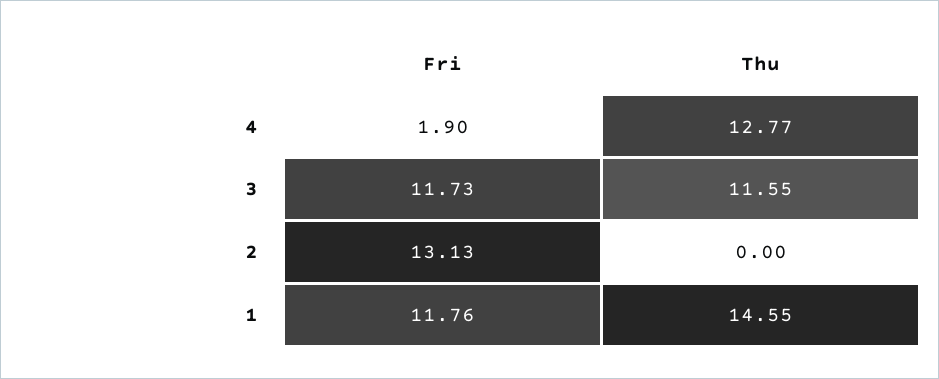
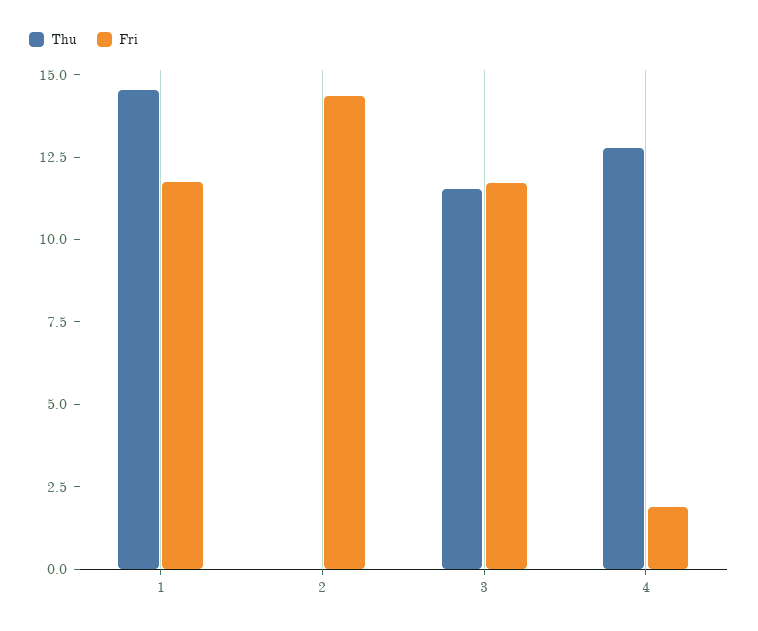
Fri, 2: 13.13 -> 14.5

